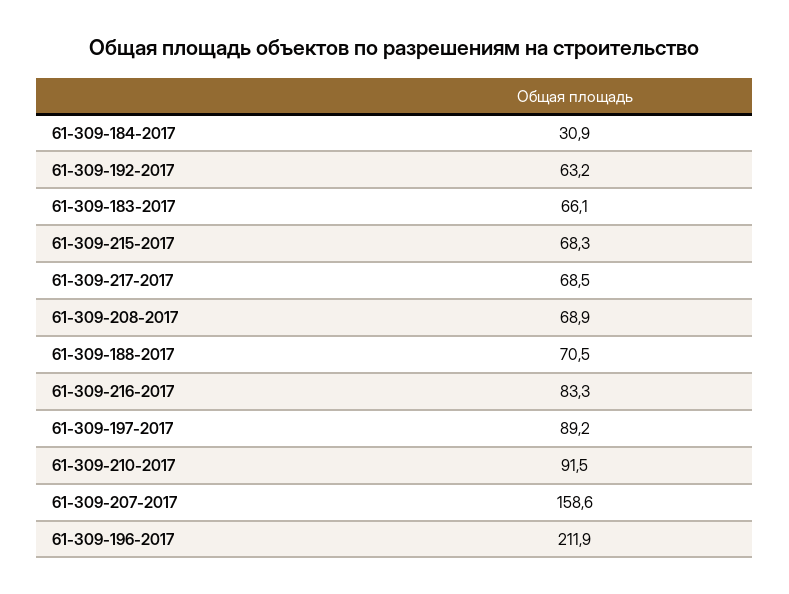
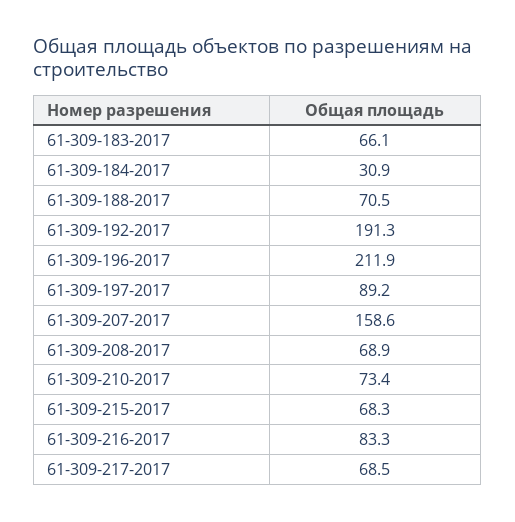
61-309-192-2017: 63.2 -> 191.3
61-309-210-2017: 91.5 -> 73.4

